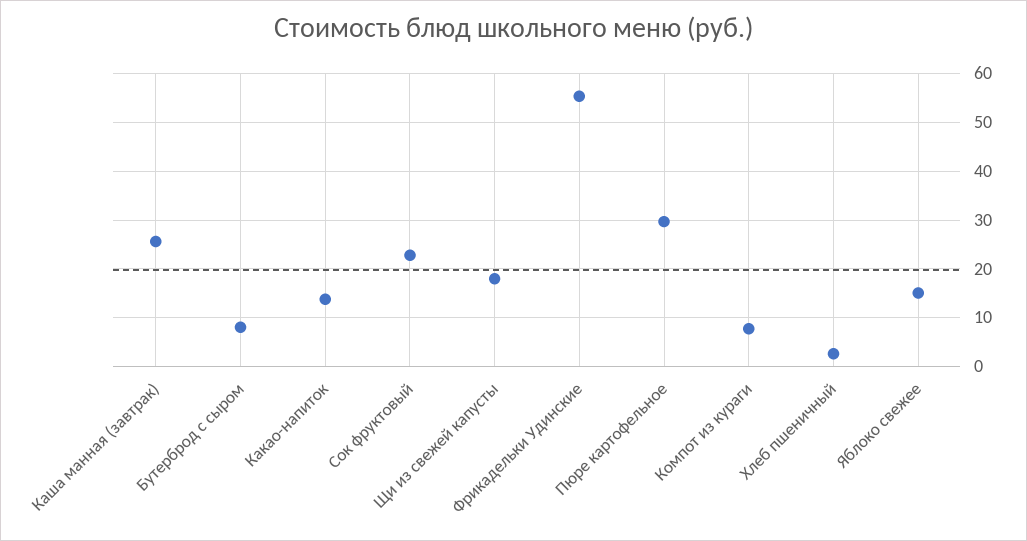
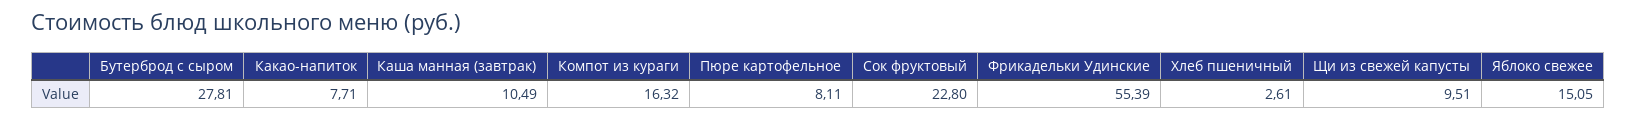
Каша манная (завтрак): 26 -> 10.49
Бутерброд с сыром: 8 -> 27.81
Какао-напиток: 14 -> 7.71
Щи из свежей капусты: 18 -> 9.51
Пюре картофельное: 30 -> 8.11
Компот из кураги: 8 -> 16.32

